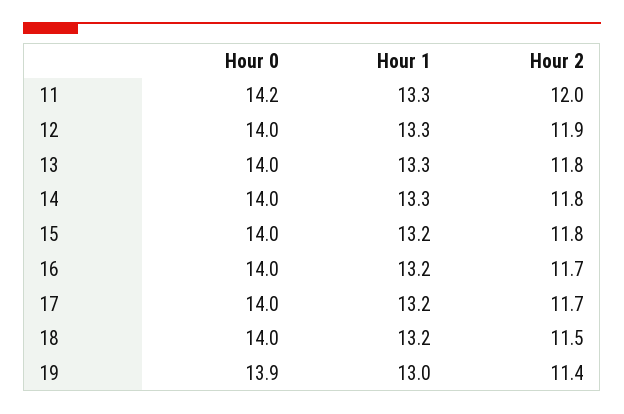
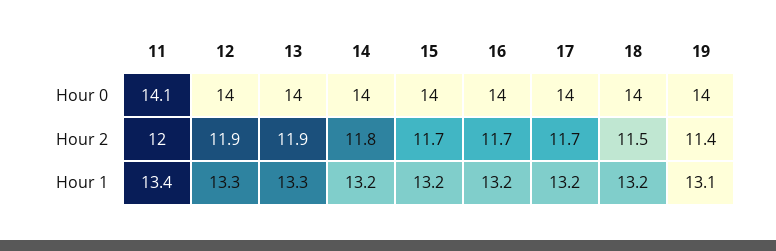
Hour 0, 11: 14.2 -> 14.1
Hour 1, 11: 13.3 -> 13.4
Hour 2, 13: 11.8 -> 11.9
Hour 1, 14: 13.3 -> 13.2
Hour 2, 15: 11.8 -> 11.7
Hour 0, 19: 13.9 -> 14
Hour 1, 19: 13 -> 13.1

